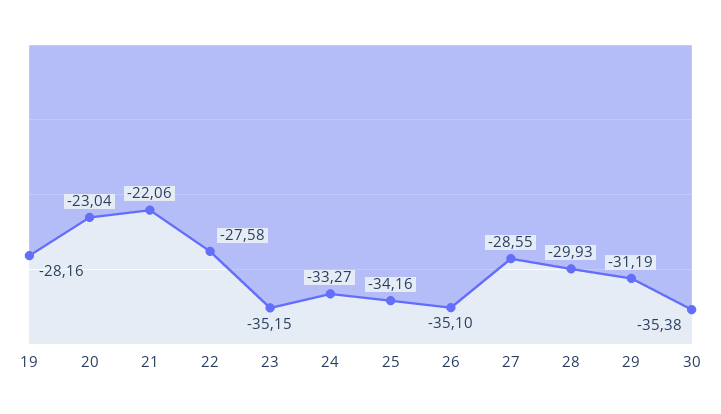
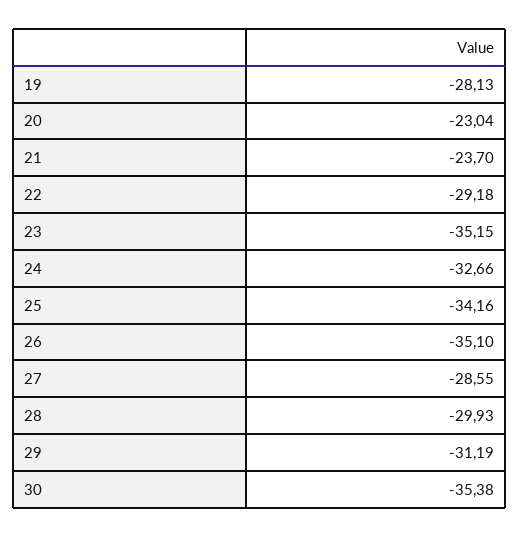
19: -28.16 -> -28.13
21: -22.06 -> -23.7
22: -27.58 -> -29.18
24: -33.27 -> -32.66

